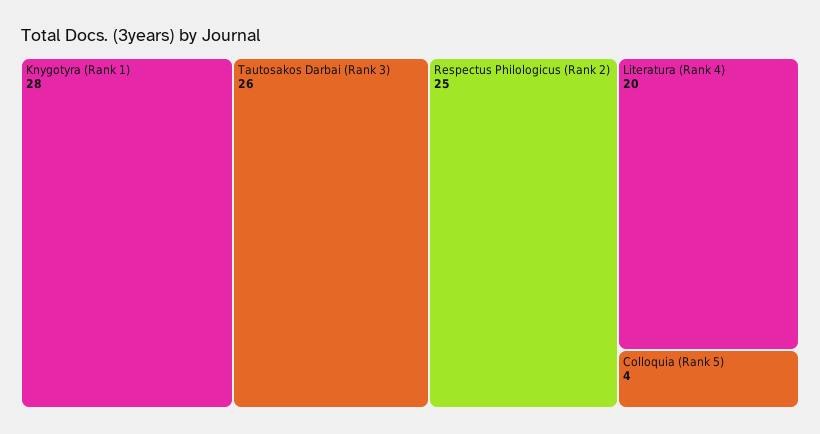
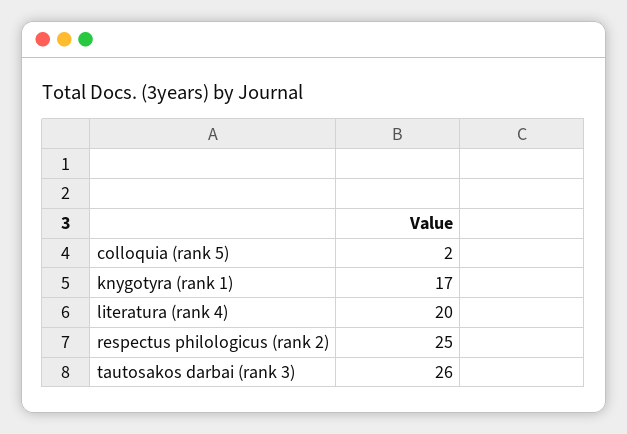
Knygotyra (Rank 1): 28 -> 17
Colloquia (Rank 5): 4 -> 2

